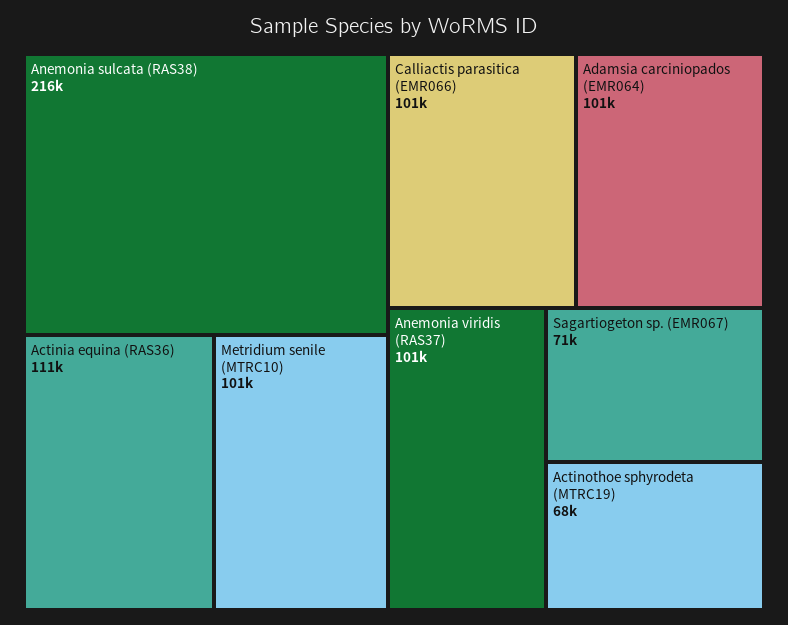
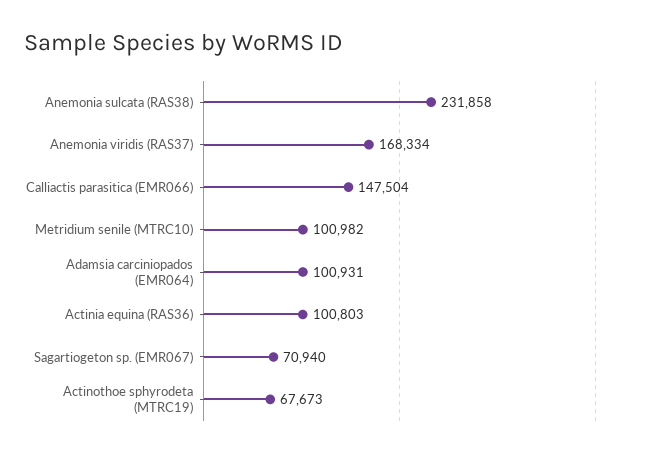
Anemonia sulcata (RAS38): 216000 -> 231858
Actinia equina (RAS36): 111000 -> 100803
Calliactis parasitica (EMR066): 101000 -> 147504
Anemonia viridis (RAS37): 101000 -> 168334

